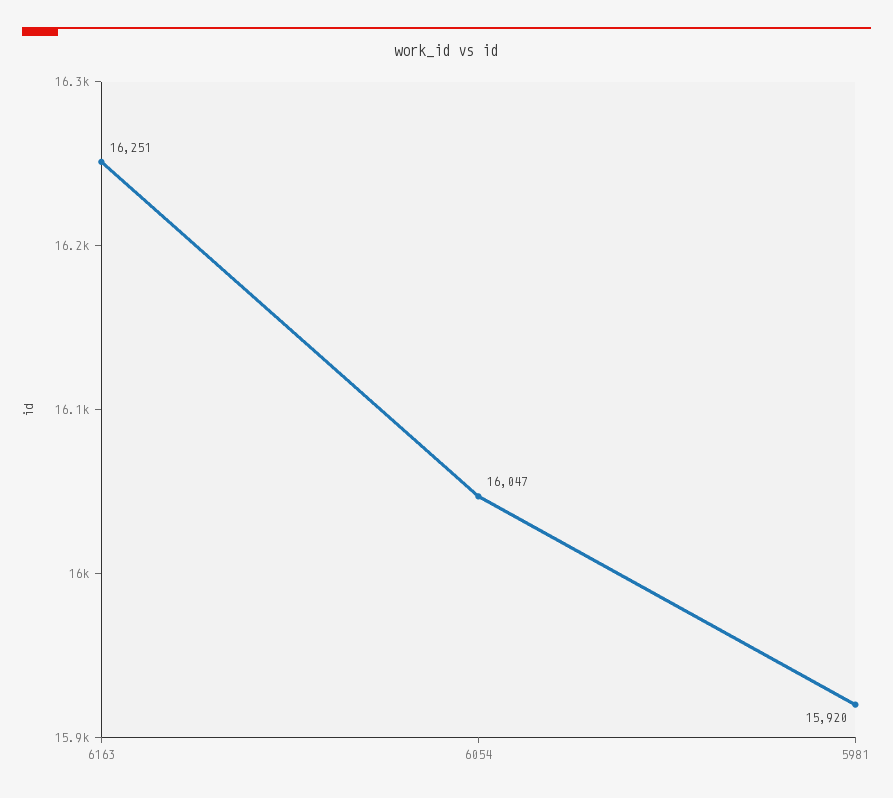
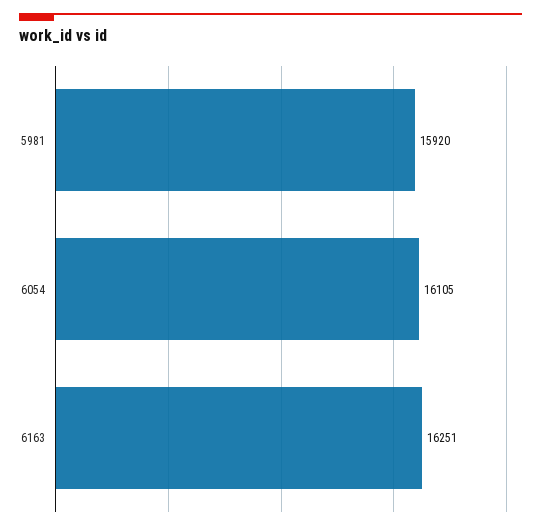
6054: 16047 -> 16105

